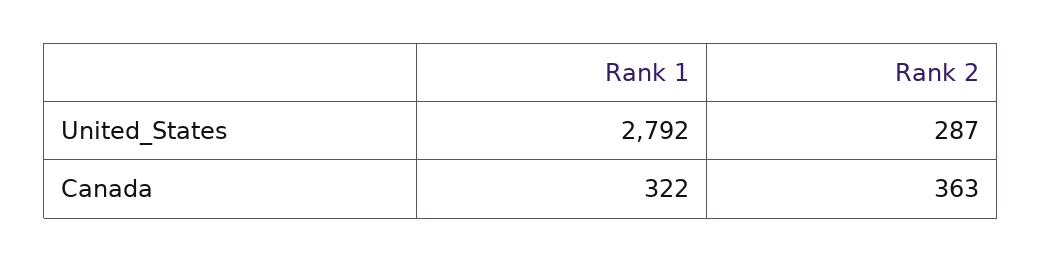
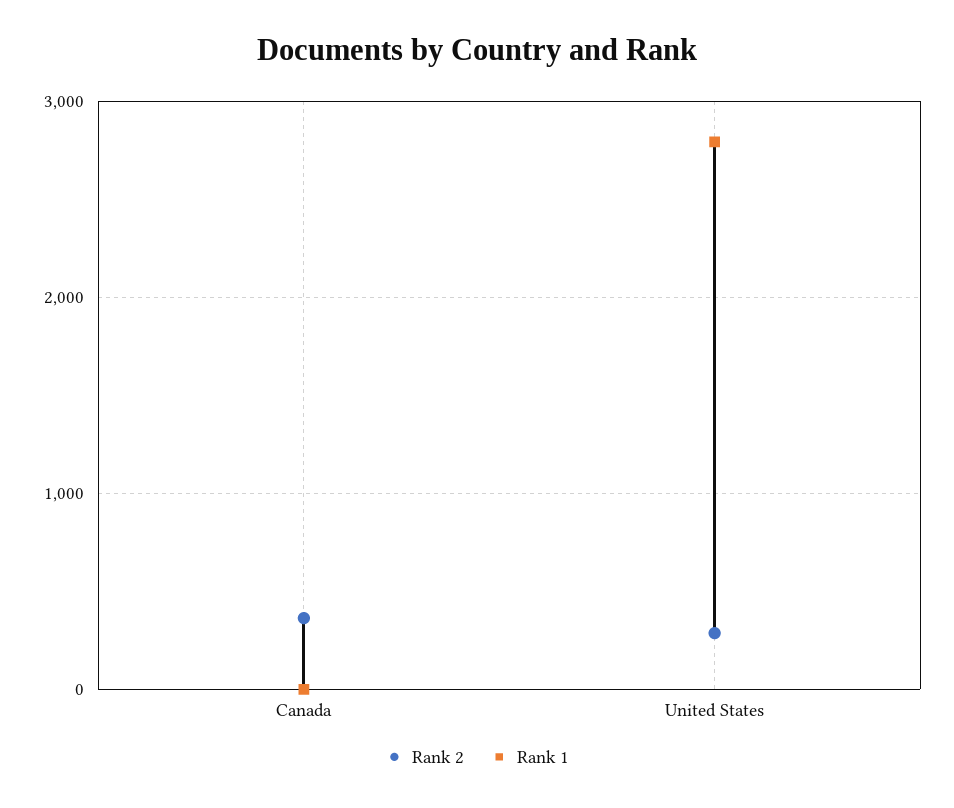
Rank 1, Canada: 322 -> 0

